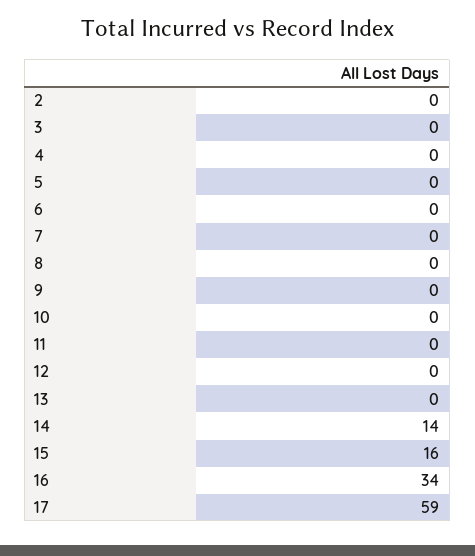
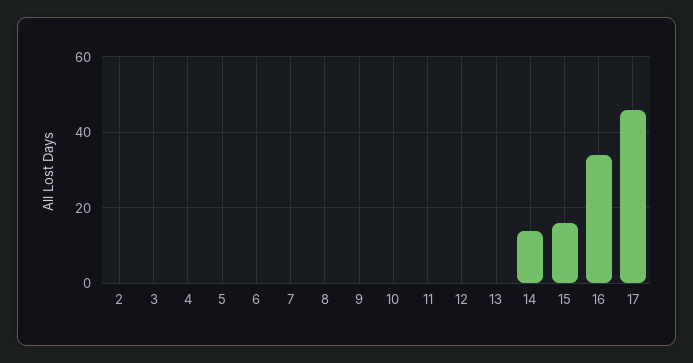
17: 59 -> 45

